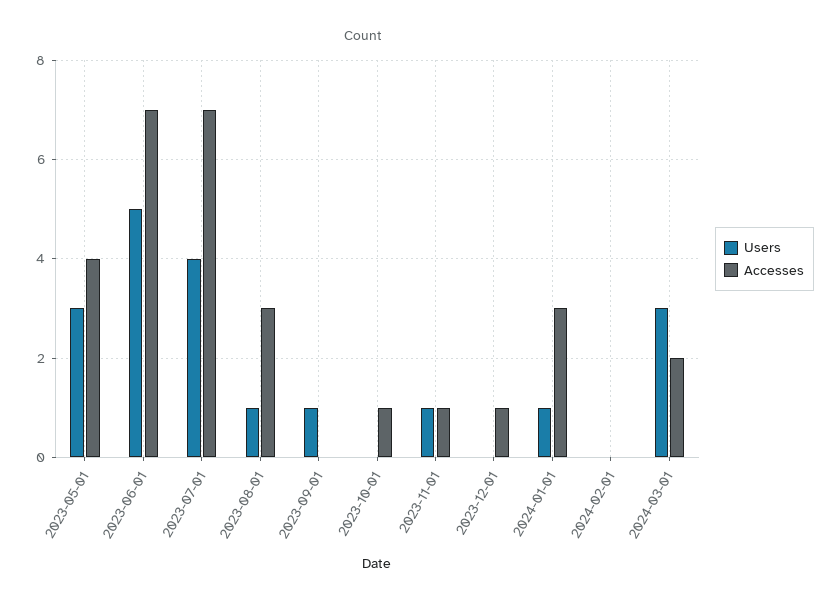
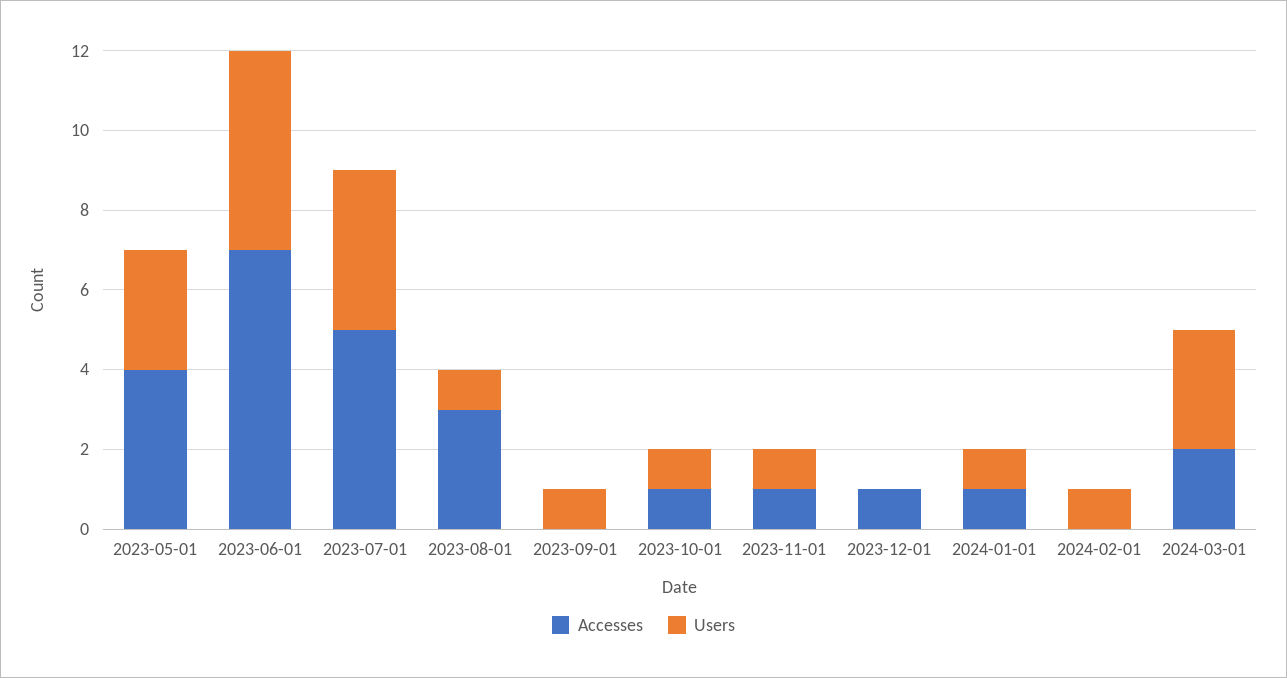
Accesses, 2023-07-01: 7 -> 5
Users, 2023-10-01: 0 -> 1
Accesses, 2024-01-01: 3 -> 1
Users, 2024-02-01: 0 -> 1

